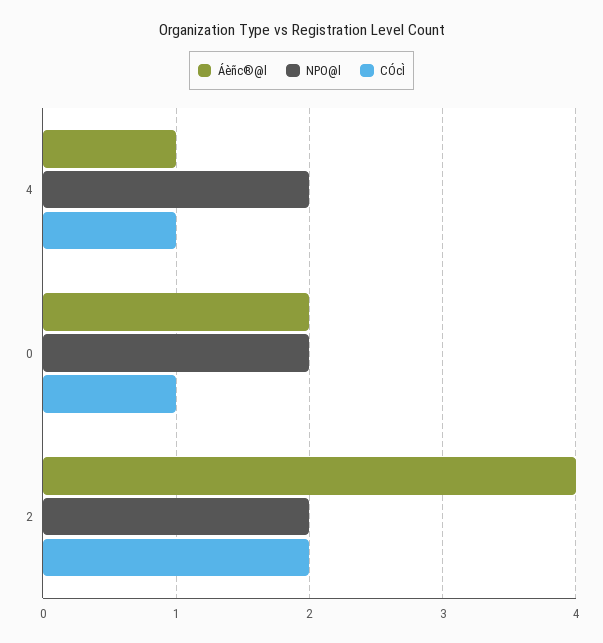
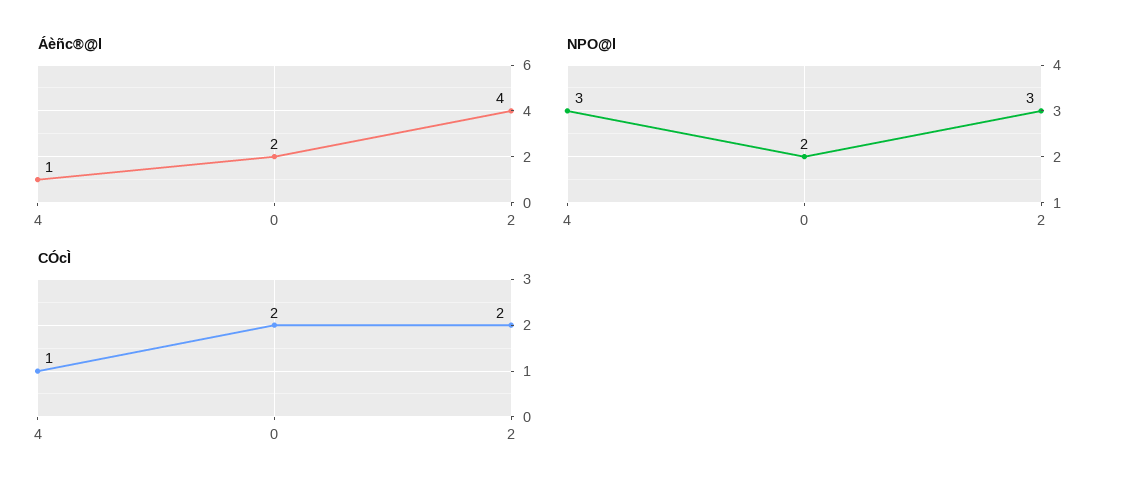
NPO@l, 4: 2 -> 3
CÓcÌ, 0: 1 -> 2
NPO@l, 2: 2 -> 3

